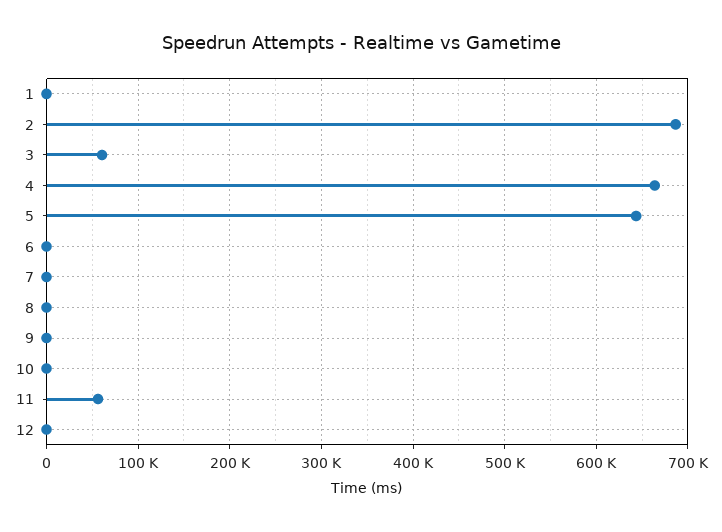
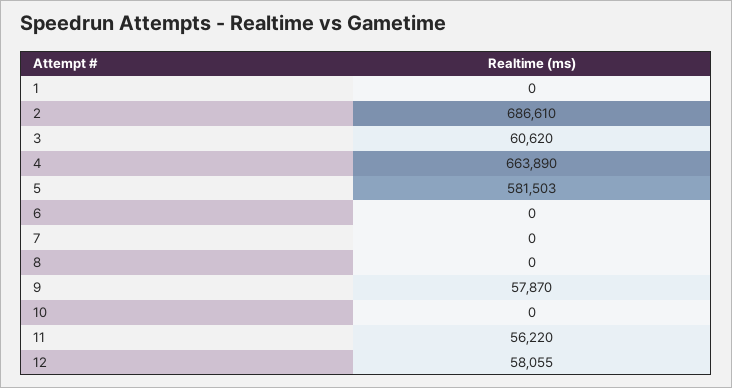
5: 640000 -> 581503
9: 0 -> 57870
12: 0 -> 58055

